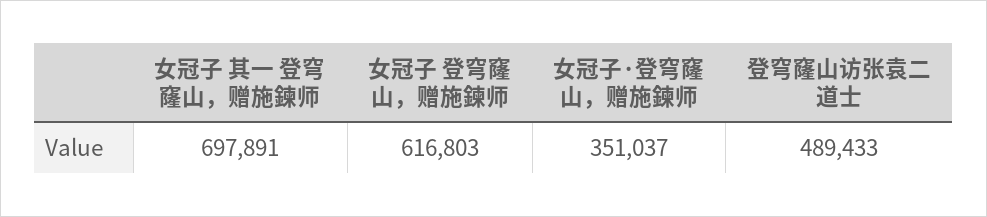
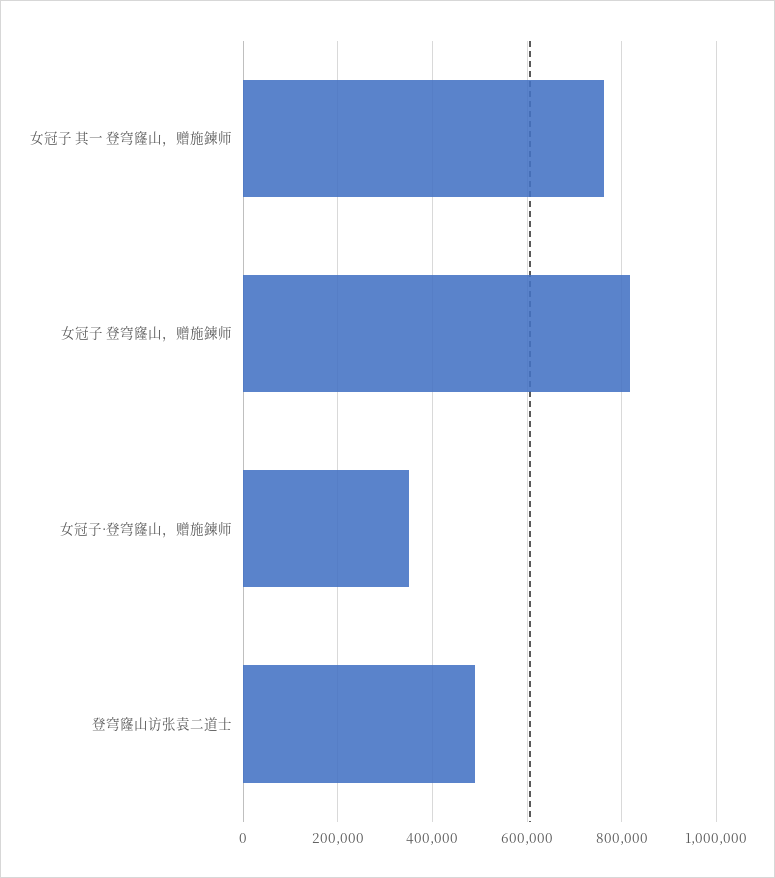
女冠子 其一 登穹窿山，赠施鍊师: 697891 -> 760000
女冠子 登穹窿山，赠施鍊师: 616803 -> 820000

